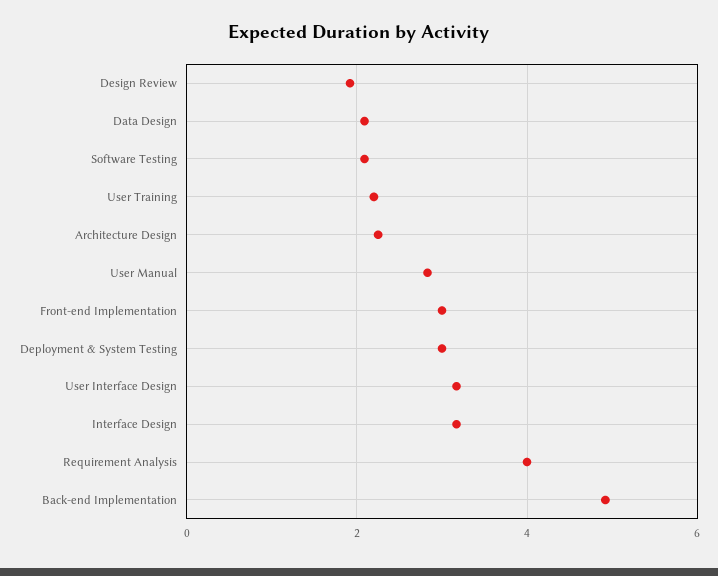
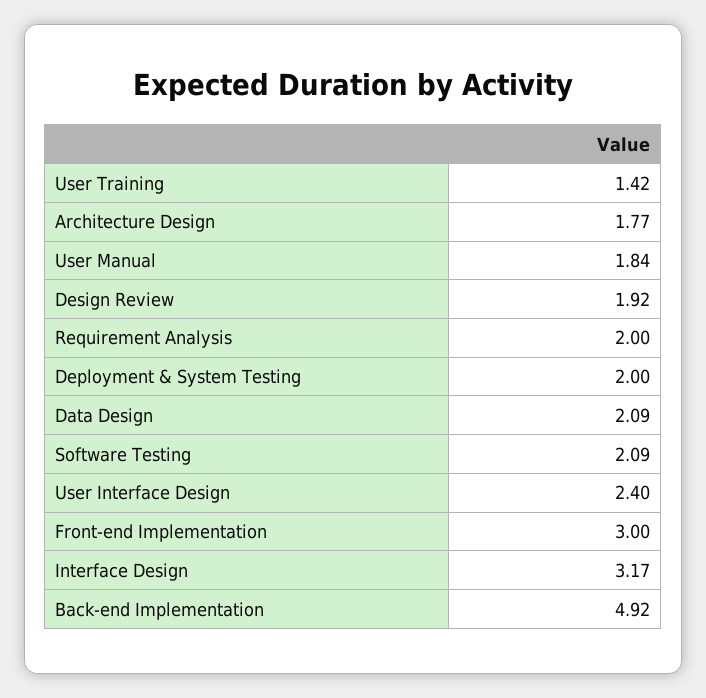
User Training: 2.2 -> 1.42
Architecture Design: 2.2 -> 1.77
User Manual: 2.8 -> 1.84
Deployment & System Testing: 3 -> 2
User Interface Design: 3.2 -> 2.4
Requirement Analysis: 4 -> 2

